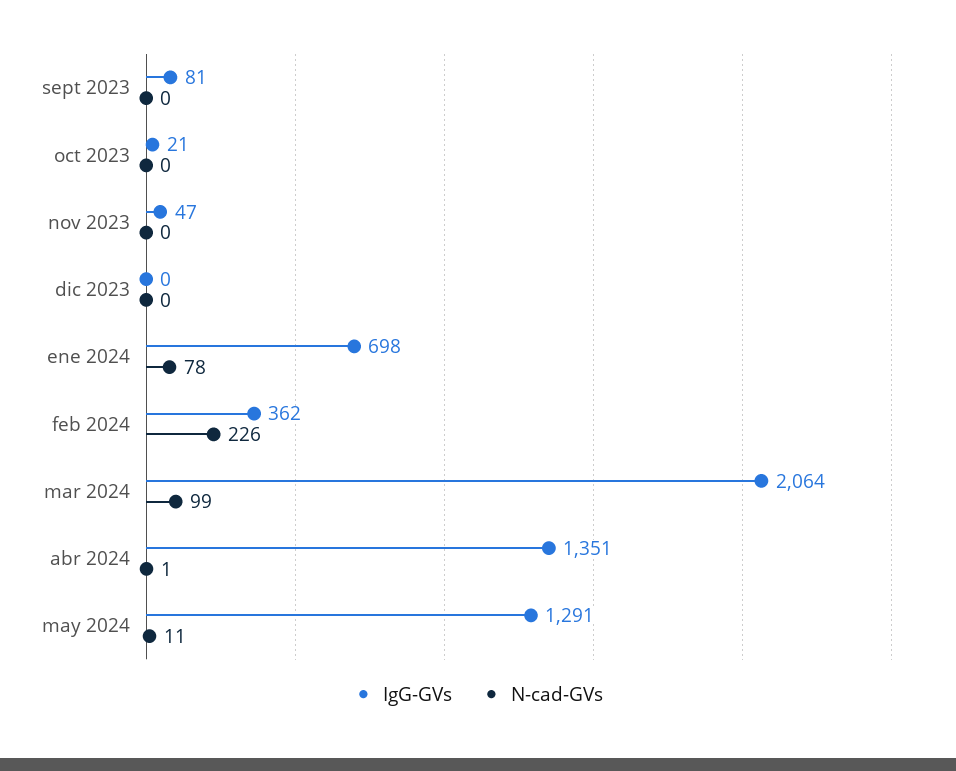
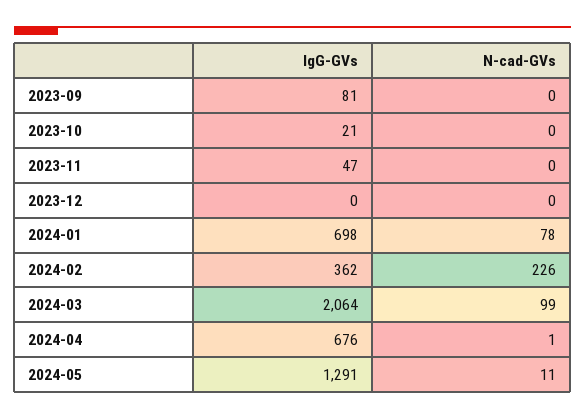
IgG-GVs, abr 2024: 1351 -> 676

